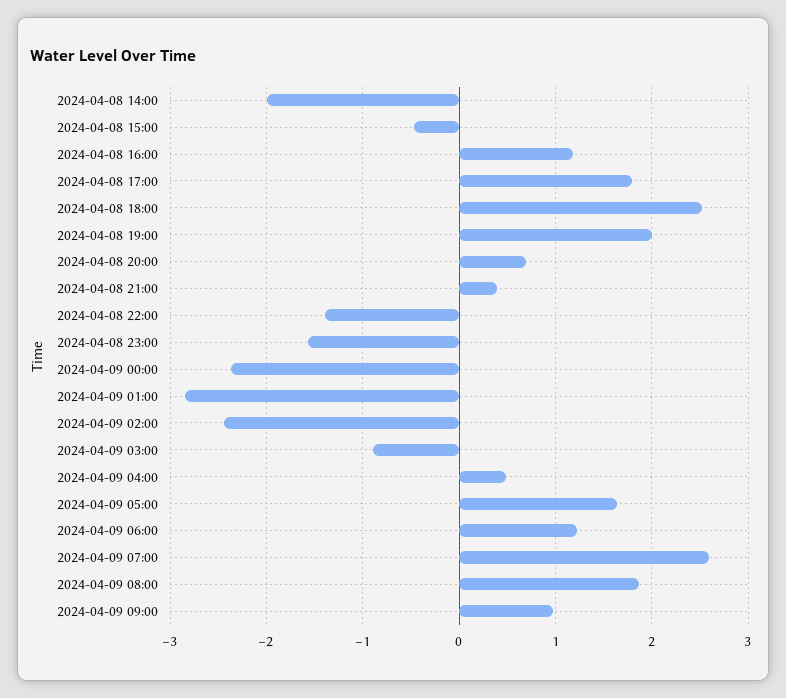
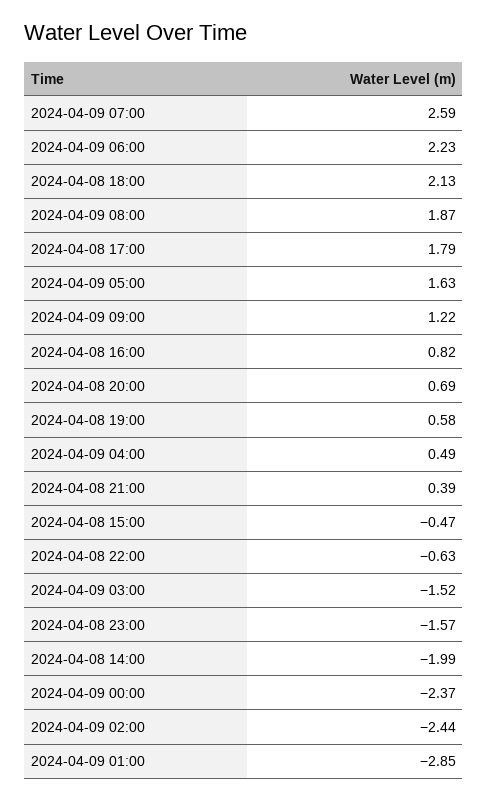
2024-04-08 16:00: 1.2 -> 0.82
2024-04-08 18:00: 2.5 -> 2.13
2024-04-08 19:00: 2 -> 0.58
2024-04-08 22:00: -1.4 -> -0.63
2024-04-09 03:00: -0.9 -> -1.52
2024-04-09 06:00: 1.2 -> 2.23
2024-04-09 09:00: 1 -> 1.22

